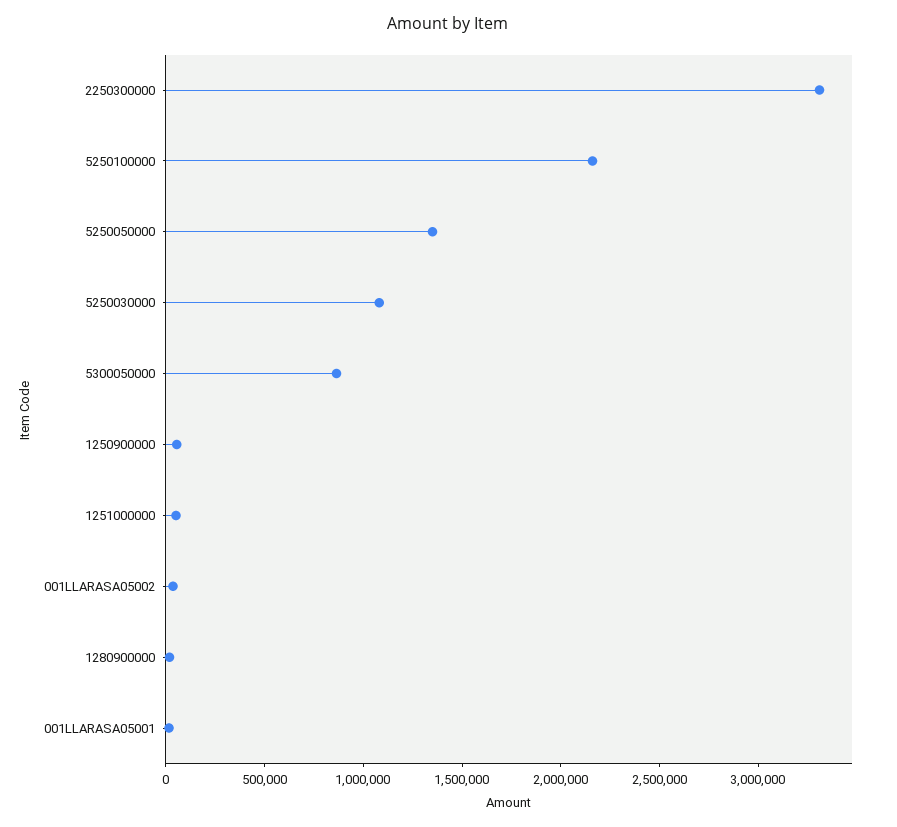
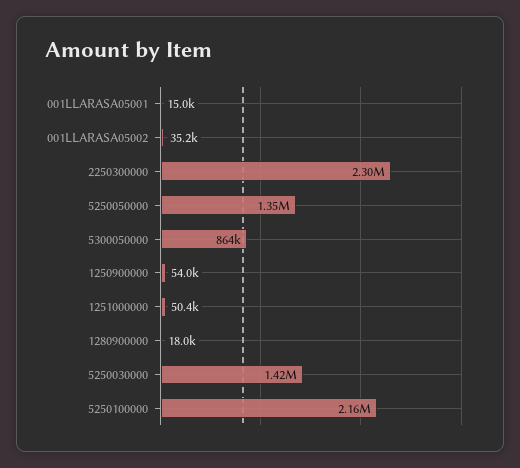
2250300000: 3300000 -> 2300000
5250030000: 1100000 -> 1420000

